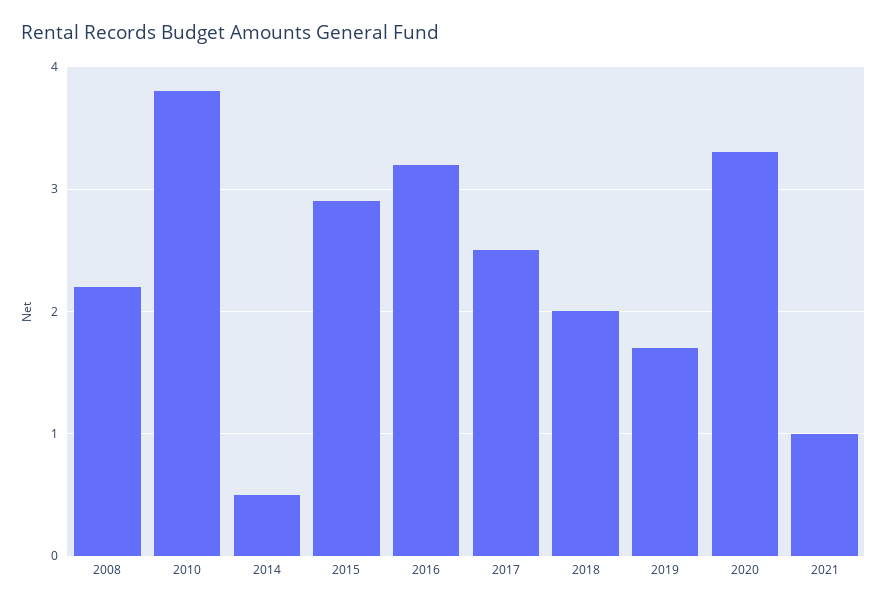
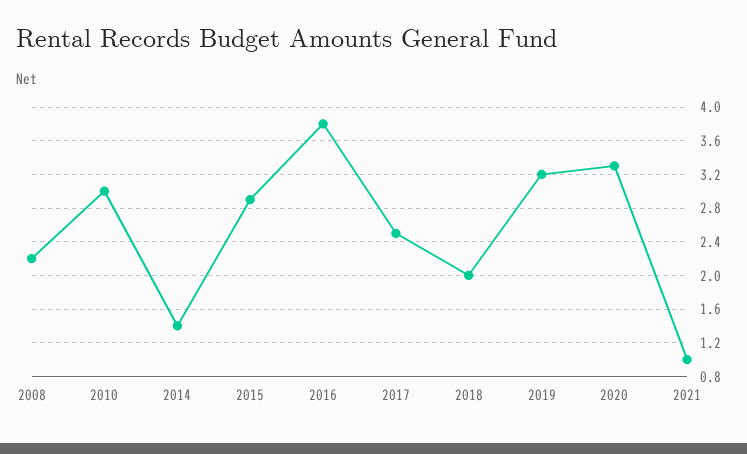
2010: 3.8 -> 3
2014: 0.5 -> 1.4
2016: 3.2 -> 3.8
2019: 1.7 -> 3.2

